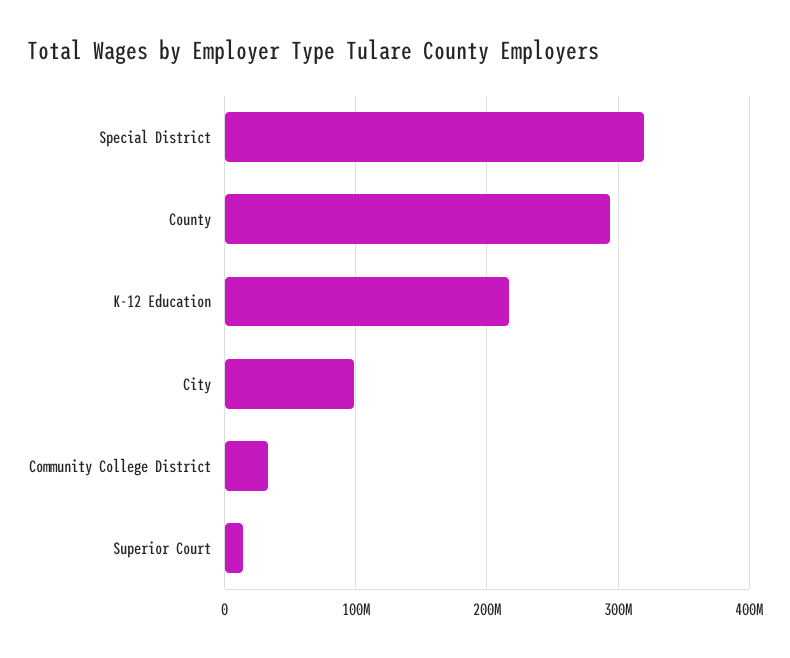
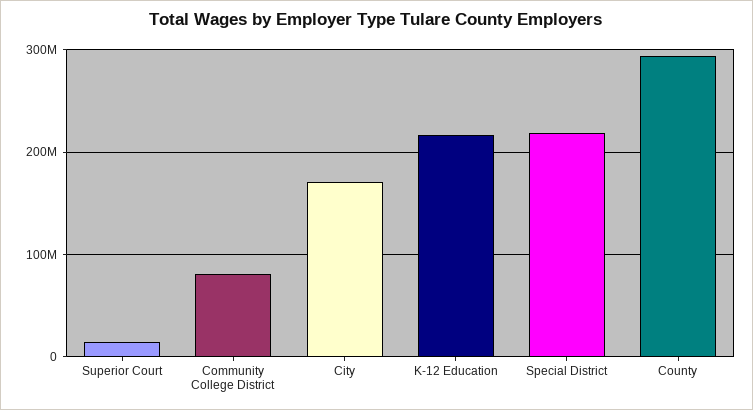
Special District: 320000000 -> 220000000
City: 100000000 -> 170000000
Community College District: 30000000 -> 80000000

